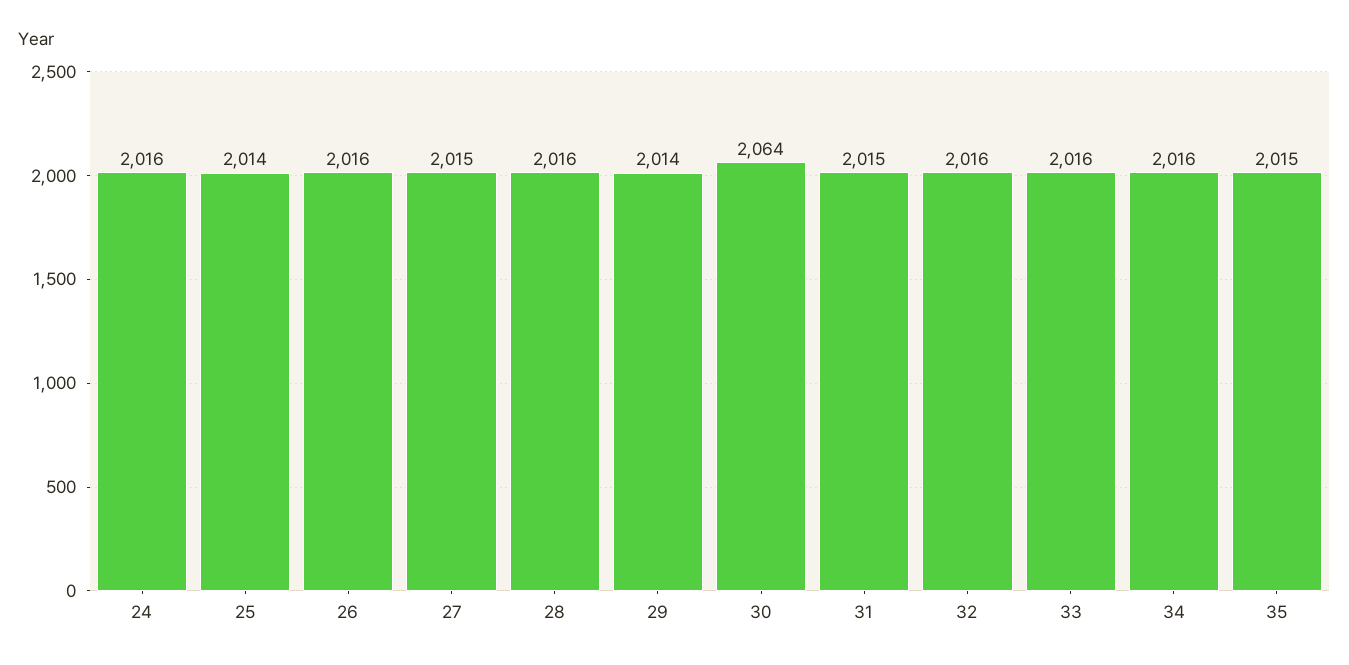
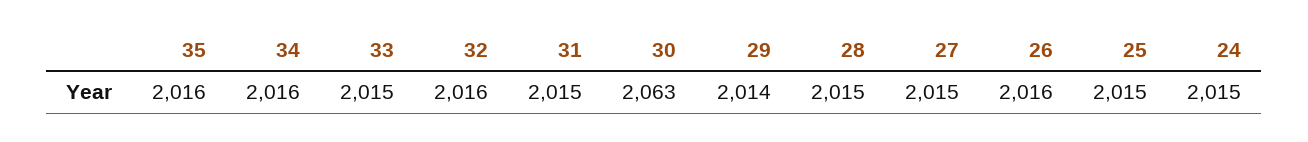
24: 2016 -> 2015
25: 2014 -> 2015
28: 2016 -> 2015
30: 2064 -> 2063
33: 2016 -> 2015
35: 2015 -> 2016

